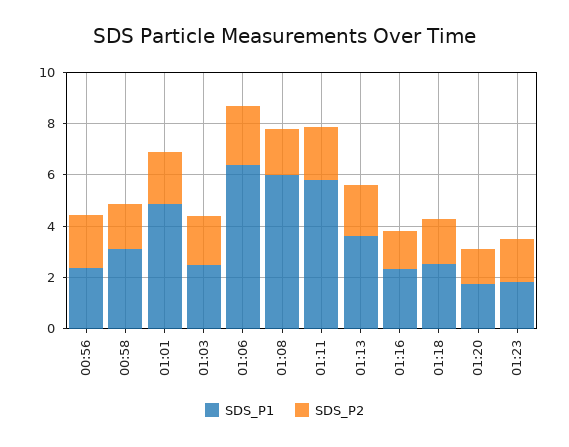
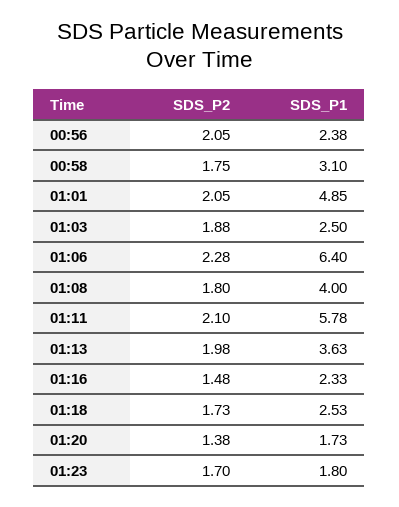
SDS_P1, 01:08: 6 -> 4

